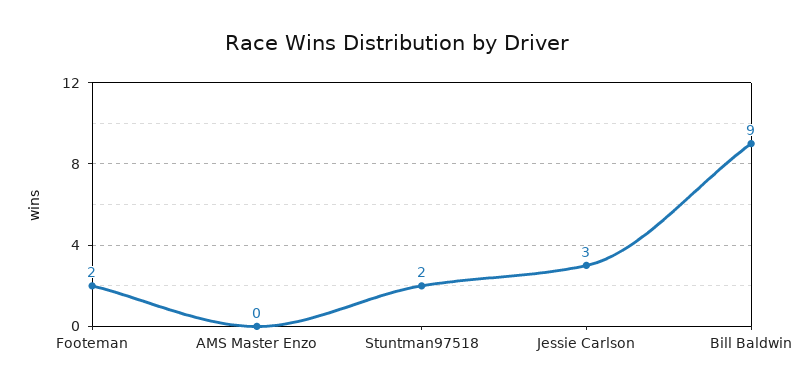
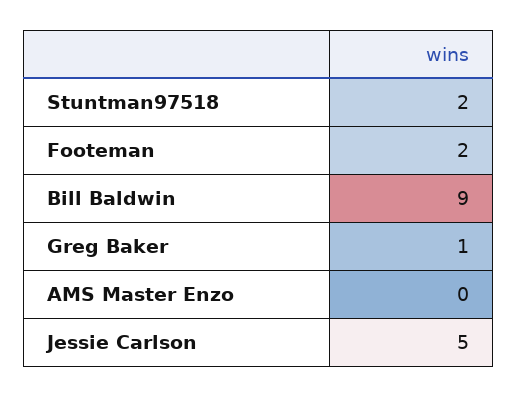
Jessie Carlson: 3 -> 5
Greg Baker: none -> 1

